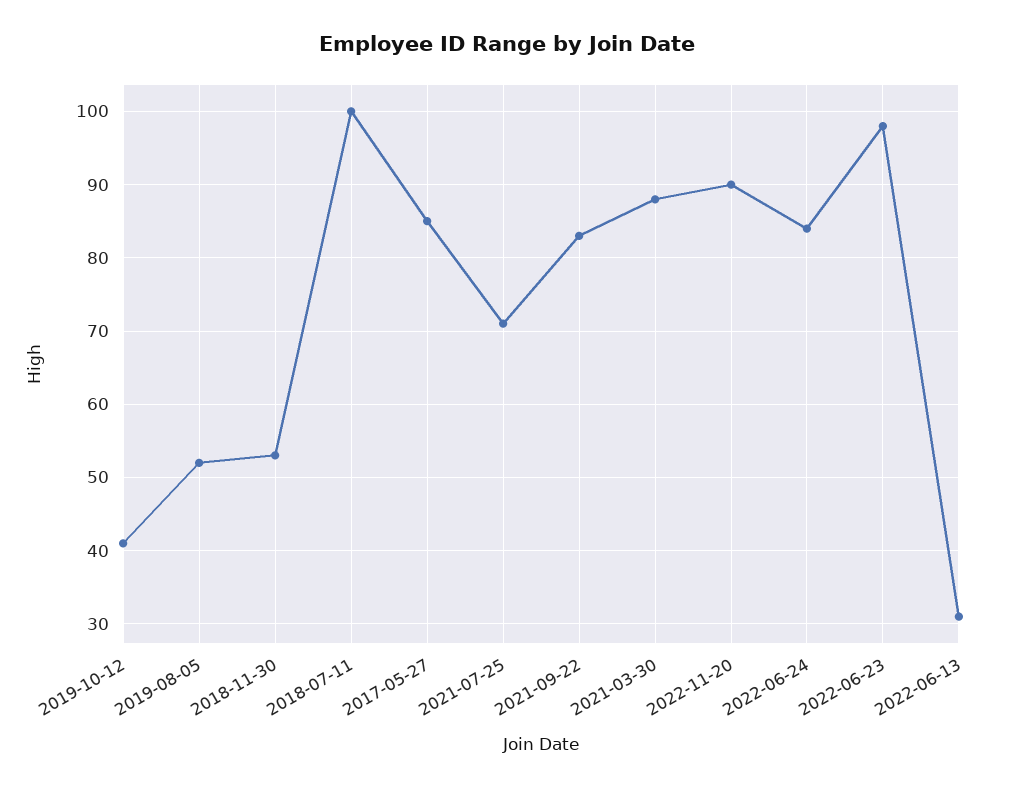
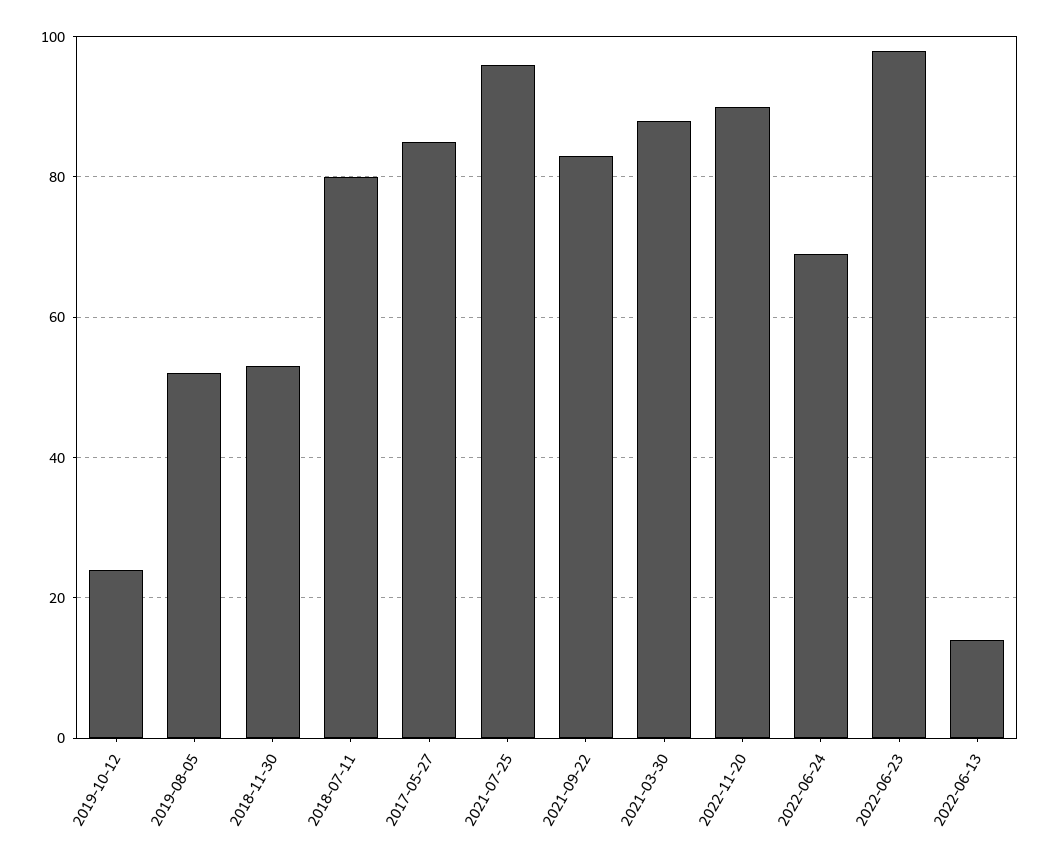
2019-10-12: 41 -> 25
2018-07-11: 100 -> 80
2021-07-25: 71 -> 95
2022-06-24: 84 -> 70
2022-06-13: 31 -> 15

